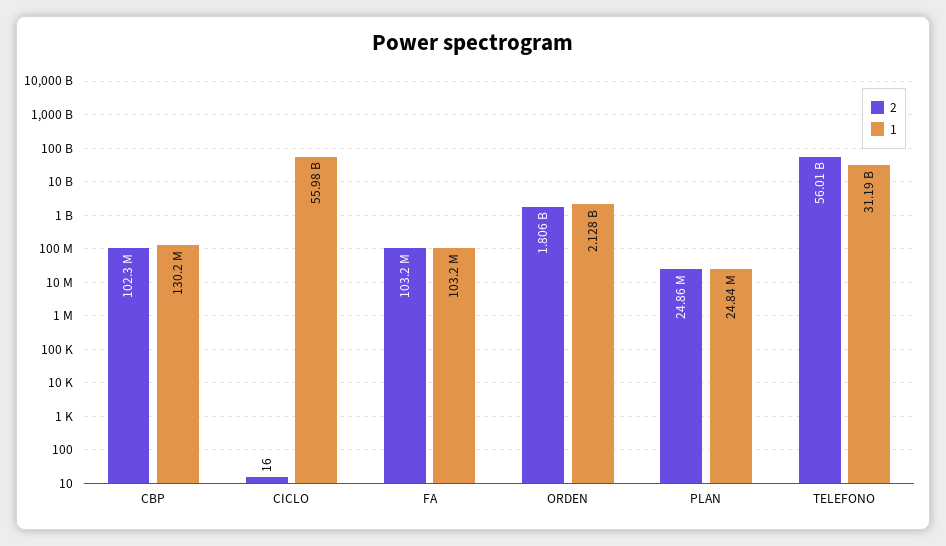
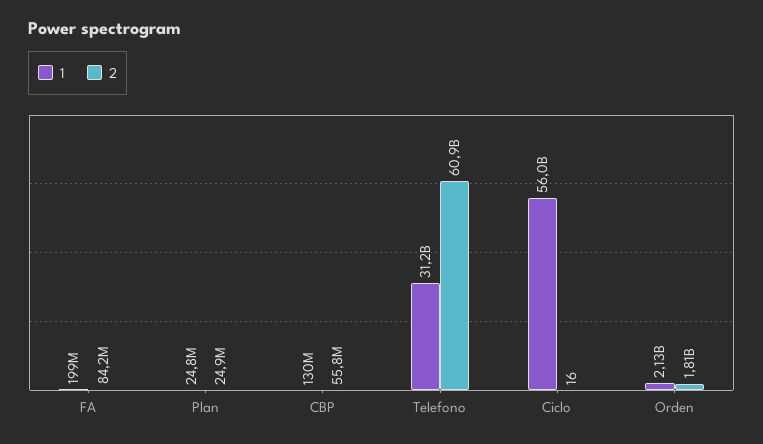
2, CBP: 102300000 -> 55800000
2, FA: 103200000 -> 84200000
1, FA: 103200000 -> 199000000
2, TELEFONO: 56010000000 -> 60900000000

